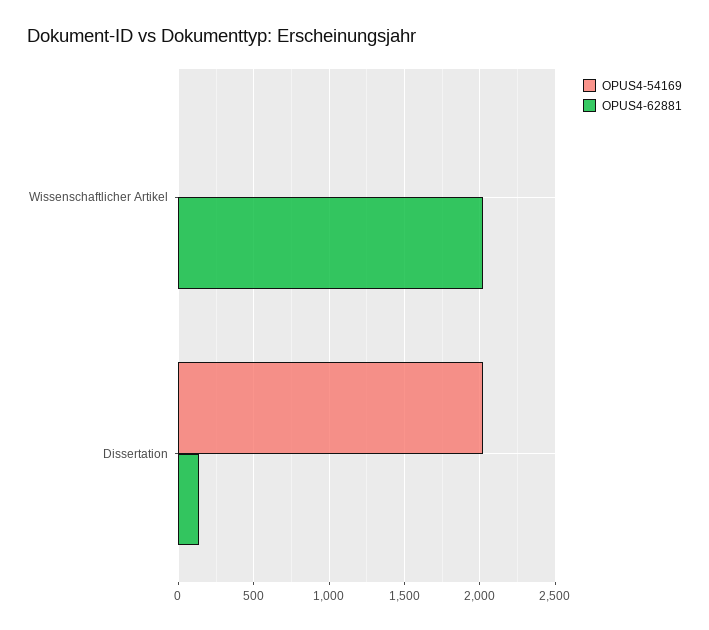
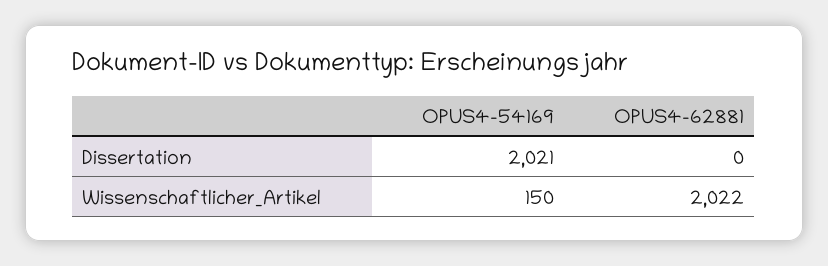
OPUS4-54169, Wissenschaftlicher Artikel: 0 -> 150
OPUS4-62881, Dissertation: 150 -> 0

